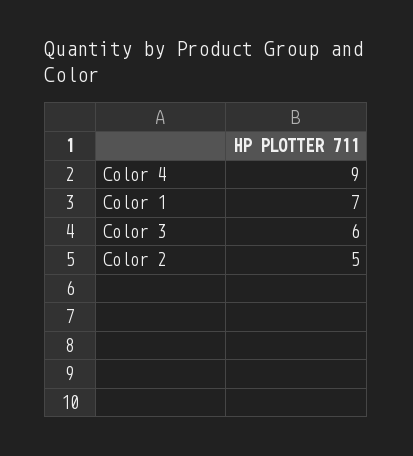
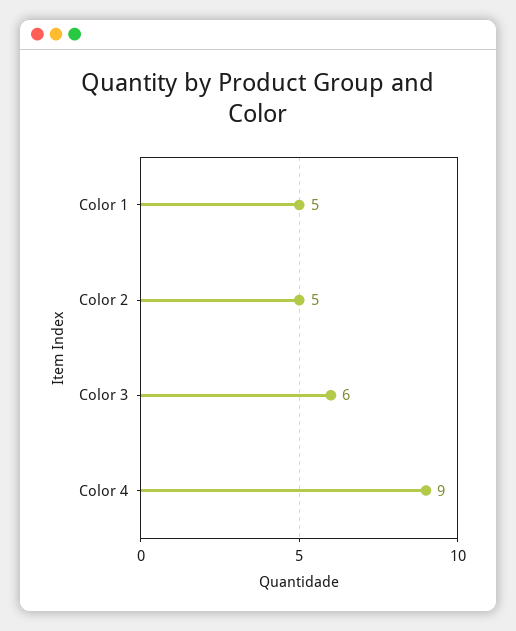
Color 1: 7 -> 5

